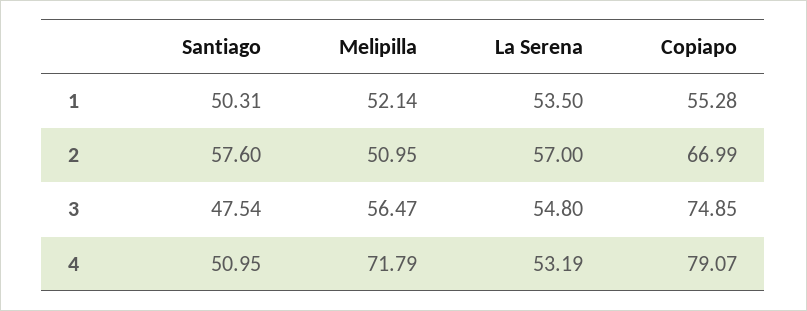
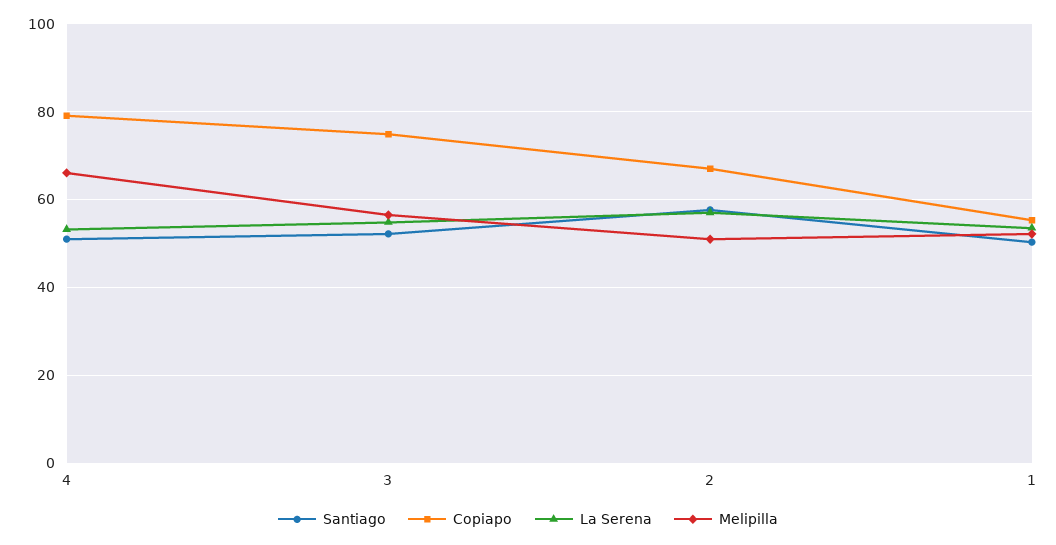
Santiago, 3: 47.54 -> 52
Melipilla, 4: 71.79 -> 66

